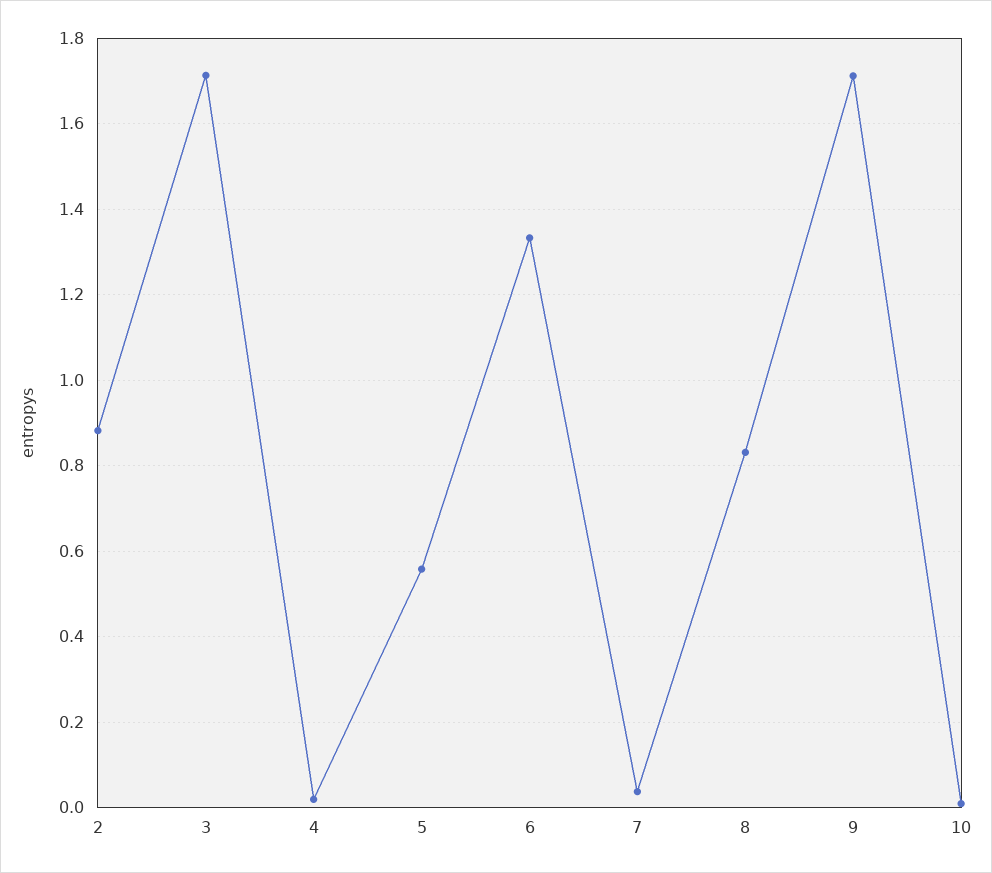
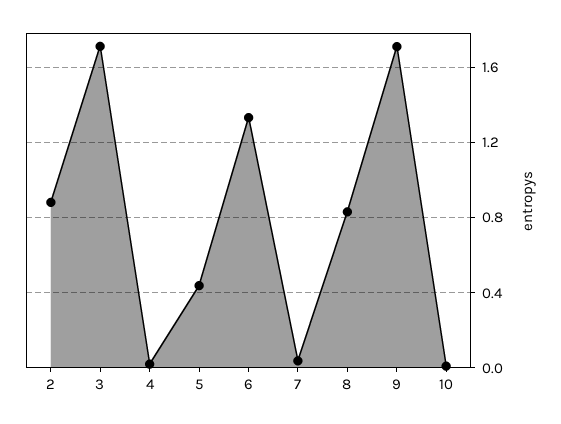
5: 0.56 -> 0.45

